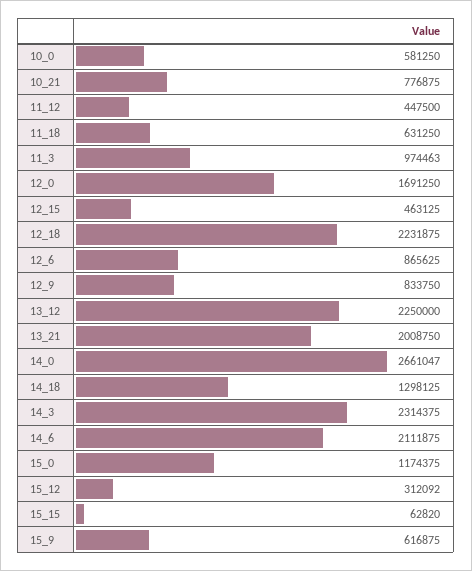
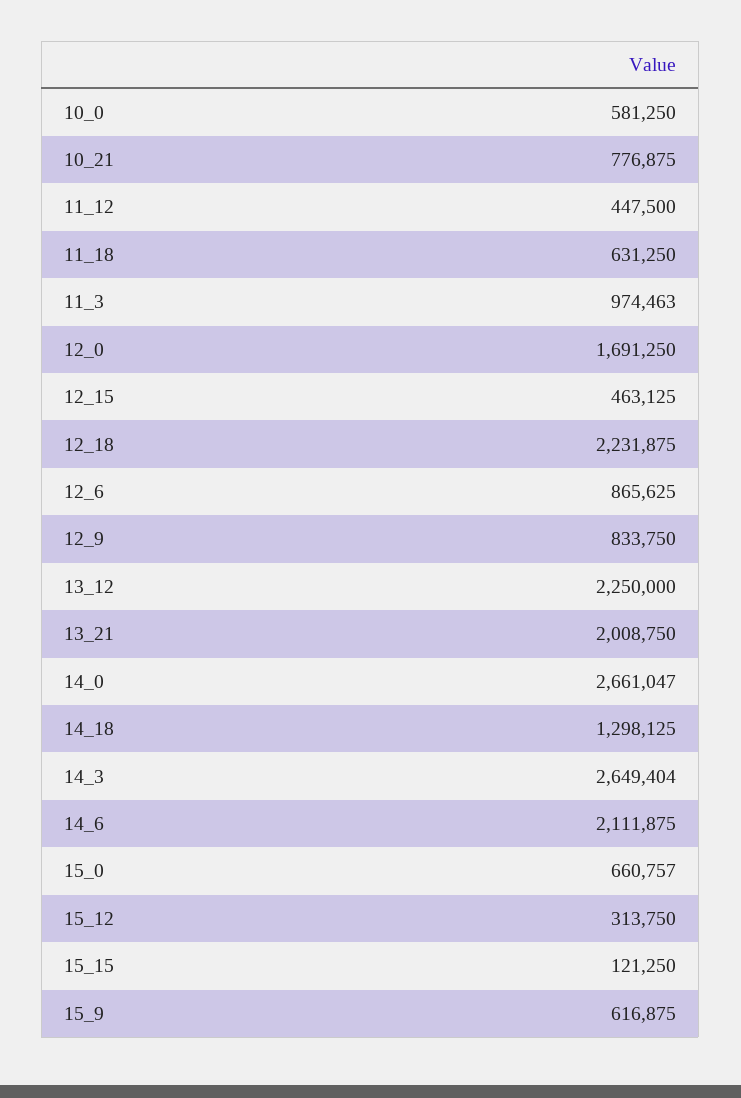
14_3: 2314375 -> 2649404
15_0: 1174375 -> 660757
15_12: 312092 -> 313750
15_15: 62820 -> 121250

